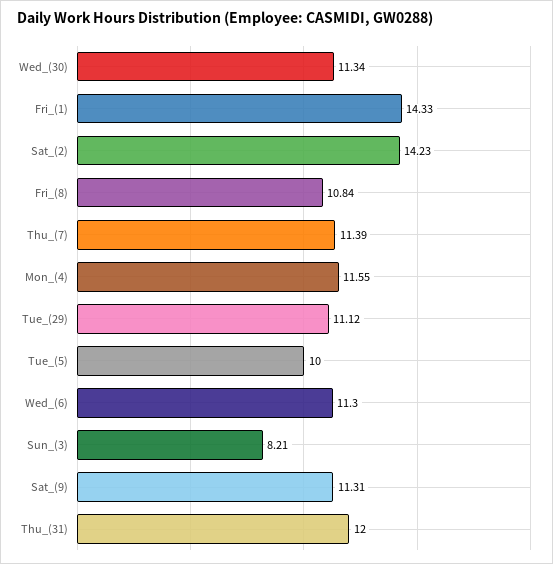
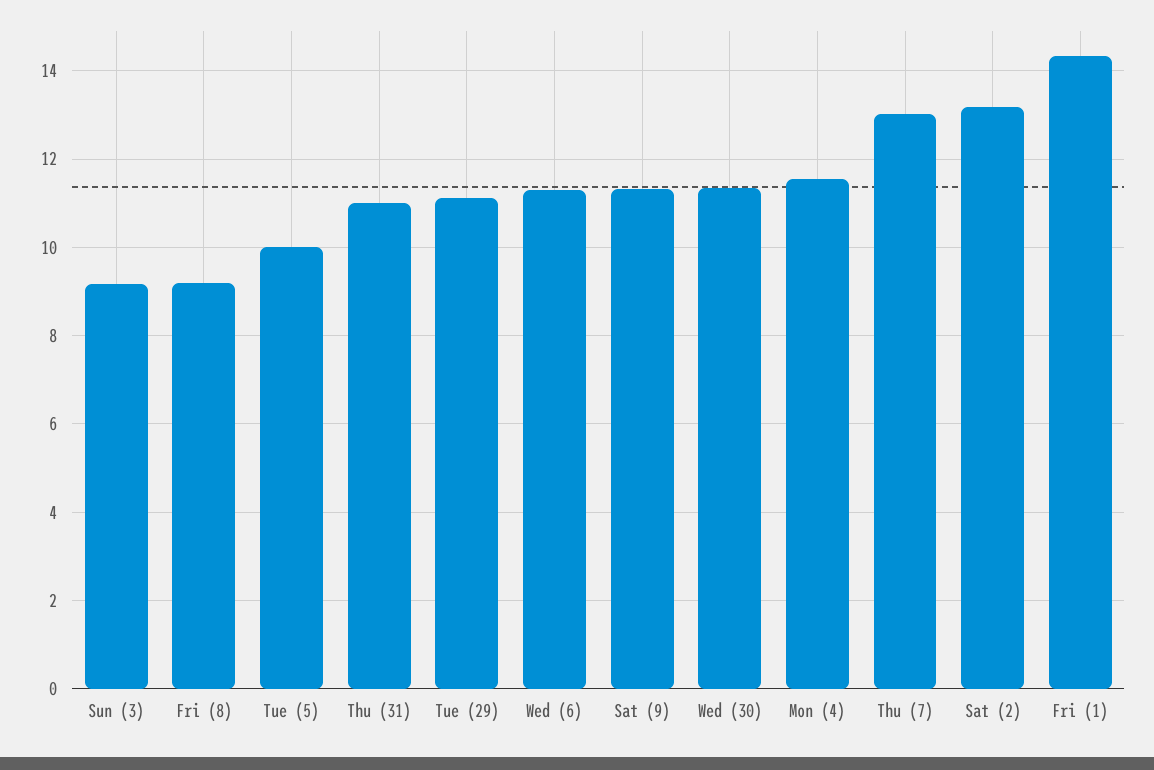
Sat_(2): 14.23 -> 13.2
Fri_(8): 10.84 -> 9.2
Thu_(7): 11.39 -> 13
Sun_(3): 8.21 -> 9.2
Thu_(31): 12 -> 11

